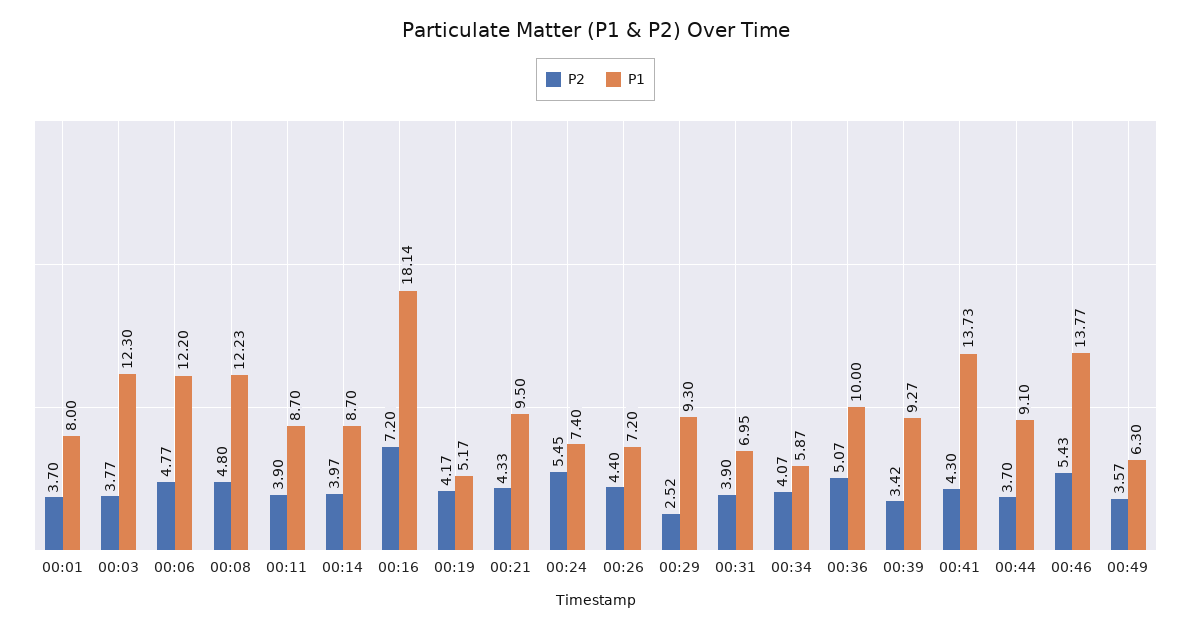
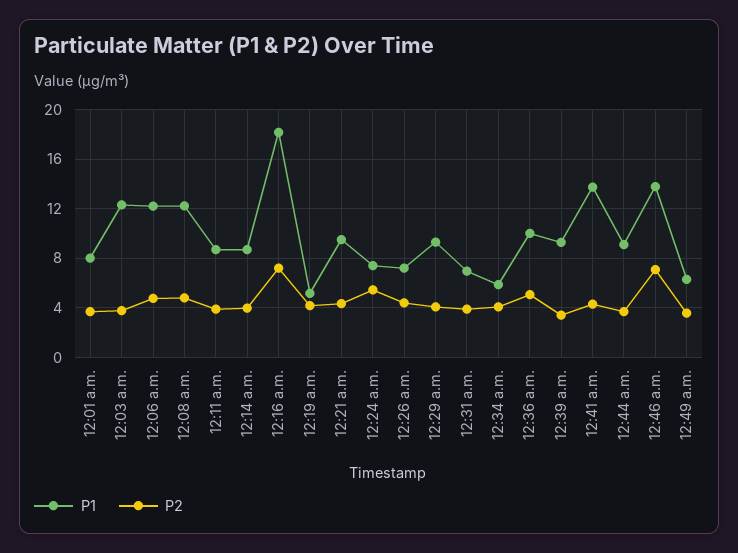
P2, 00:29: 2.52 -> 4
P2, 00:46: 5.43 -> 7

